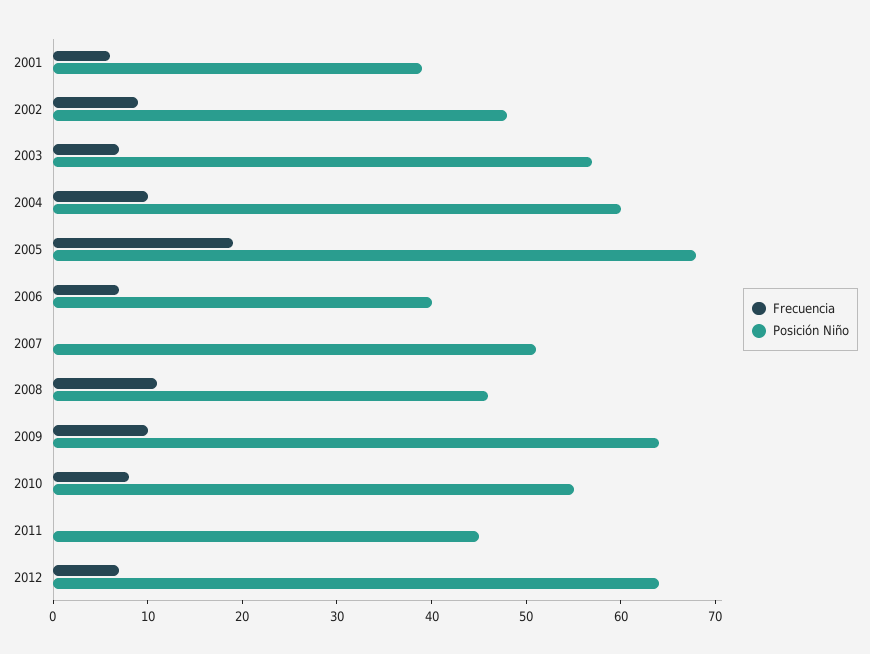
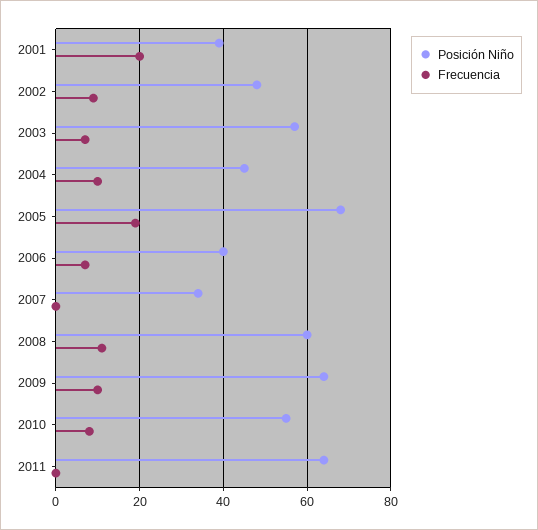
Frecuencia, 2001: 6 -> 20
Posición Niño, 2004: 60 -> 45
Posición Niño, 2007: 51 -> 35
Posición Niño, 2008: 46 -> 60
Posición Niño, 2011: 45 -> 65
Frecuencia, 2012: 7 -> none
Posición Niño, 2012: 64 -> none

